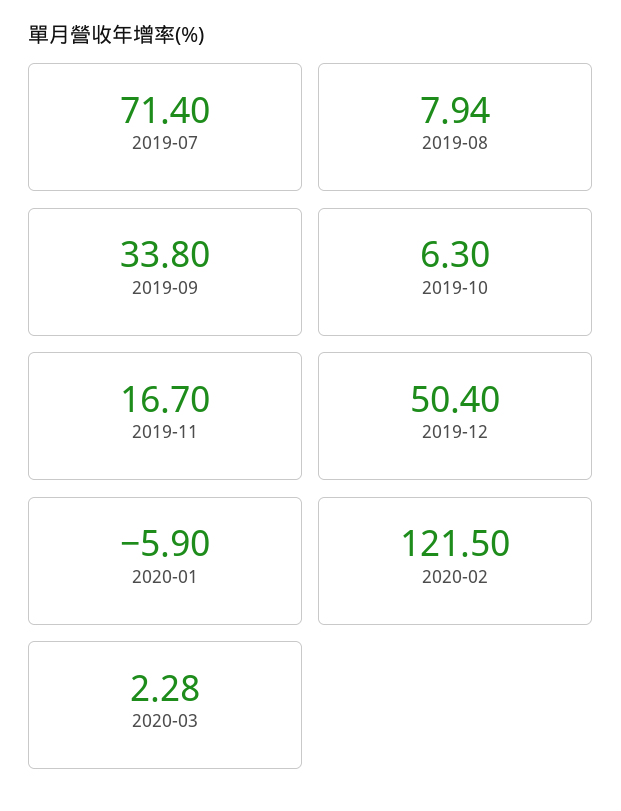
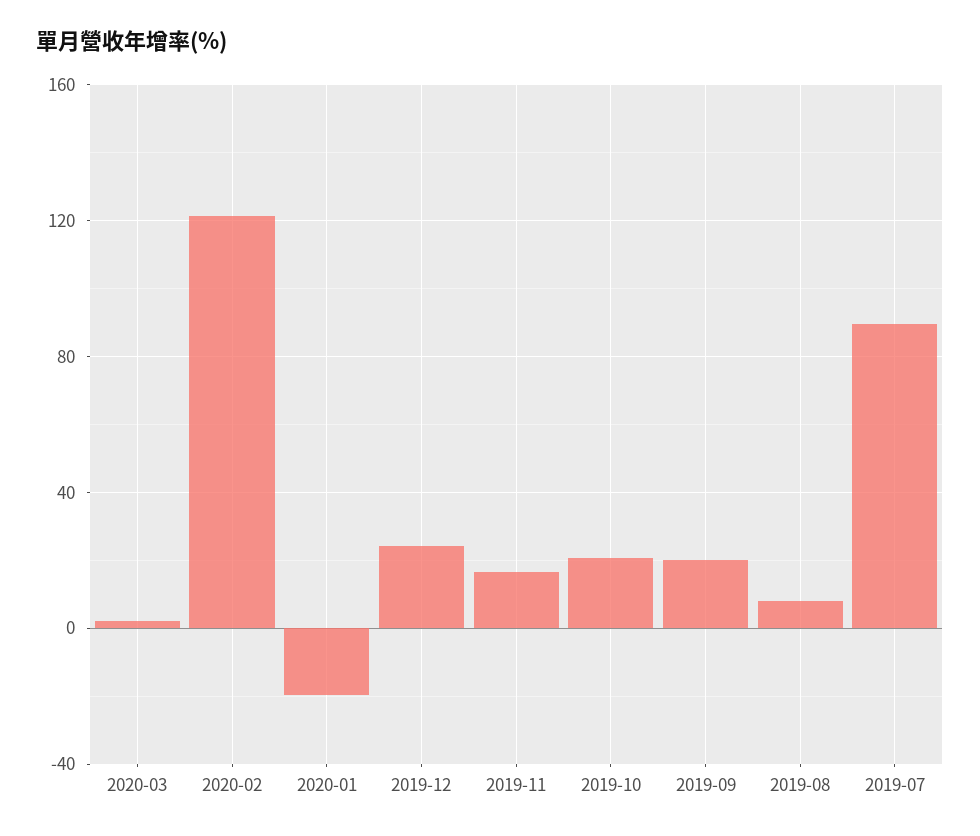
2019-07: 71.4 -> 90
2019-09: 33.8 -> 20
2019-10: 6.3 -> 20
2019-12: 50.4 -> 25
2020-01: -5.9 -> -20

